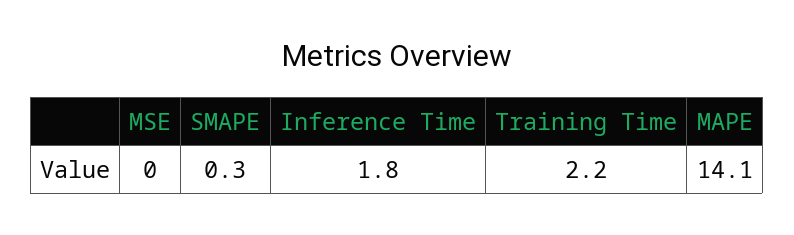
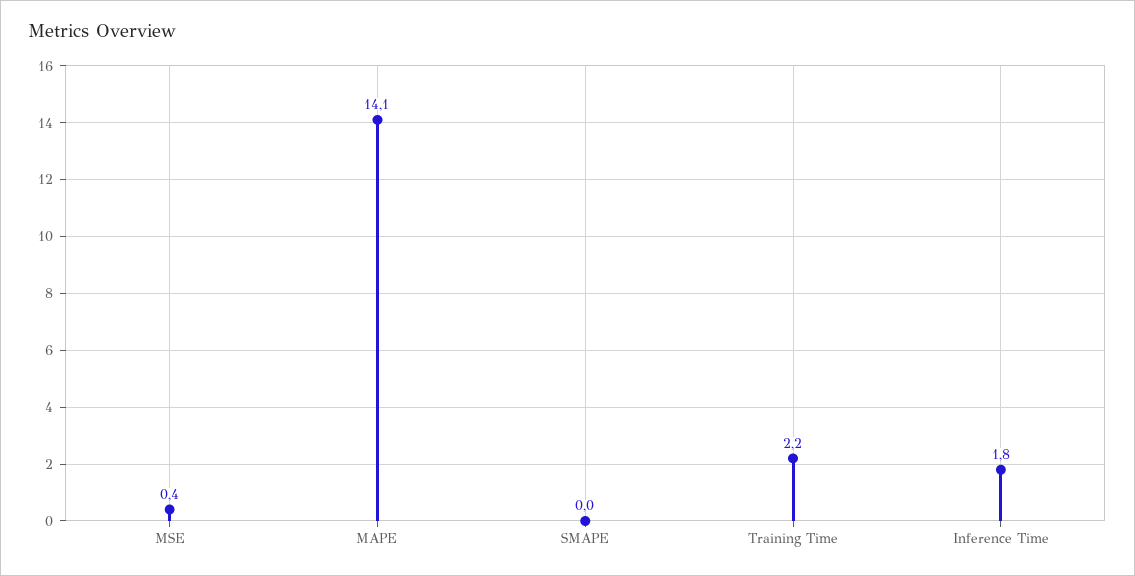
MSE: 0 -> 0.4
SMAPE: 0.3 -> 0

